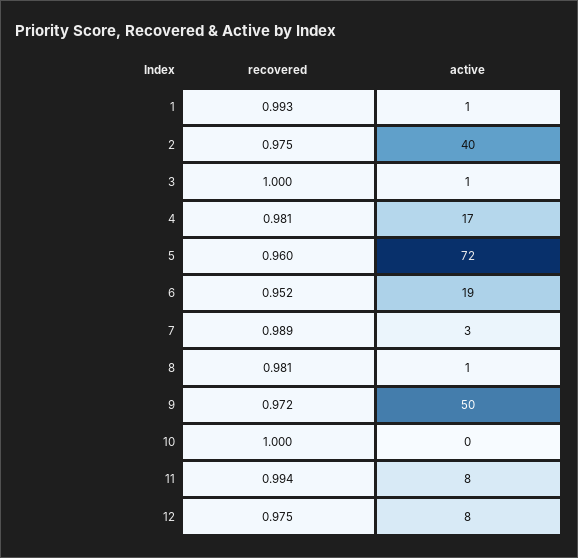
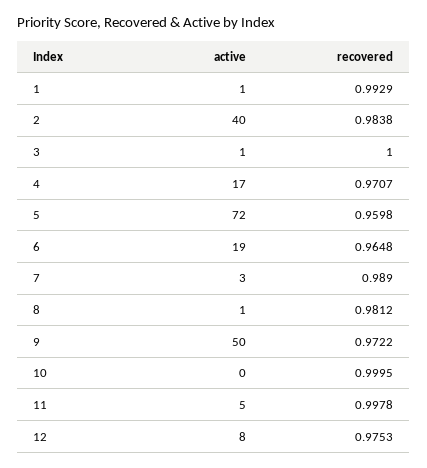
recovered, 2: 0.975 -> 0.9838
recovered, 4: 0.981 -> 0.9707
recovered, 6: 0.952 -> 0.9648
recovered, 11: 0.994 -> 0.9978
active, 11: 8 -> 5

